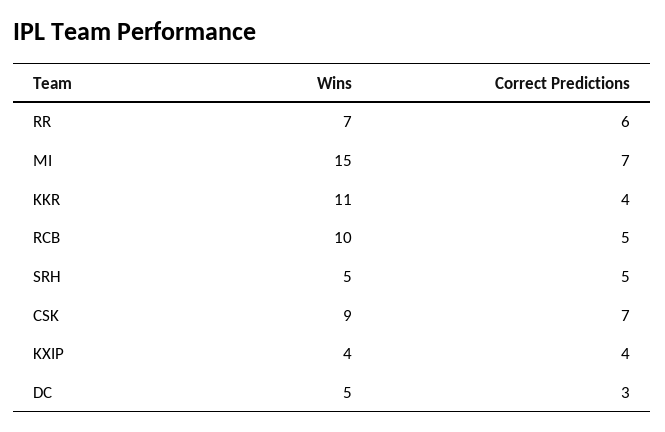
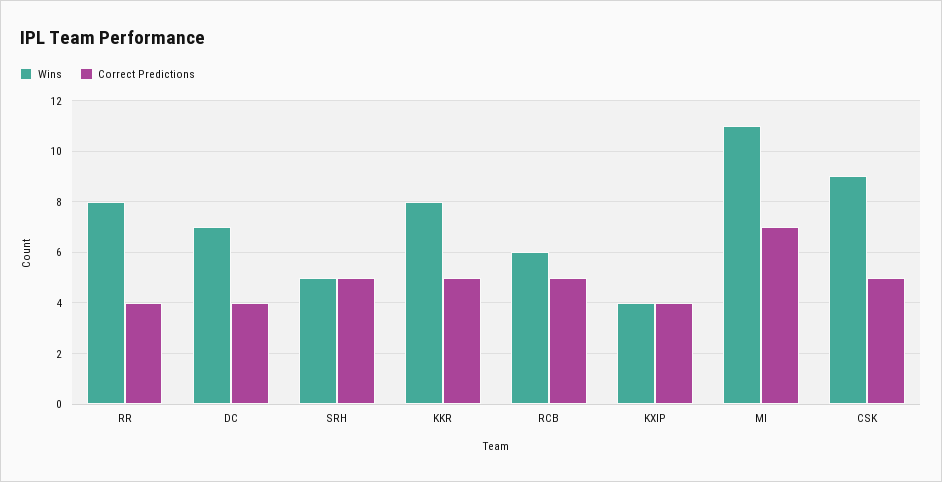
Wins, RR: 7 -> 8
Correct Predictions, RR: 6 -> 4
Wins, MI: 15 -> 11
Wins, KKR: 11 -> 8
Correct Predictions, KKR: 4 -> 5
Wins, RCB: 10 -> 6
Correct Predictions, CSK: 7 -> 5
Wins, DC: 5 -> 7
Correct Predictions, DC: 3 -> 4

